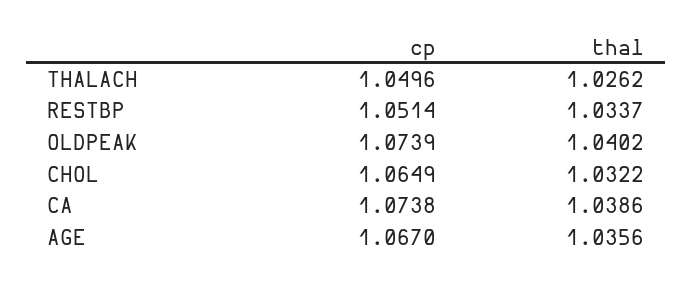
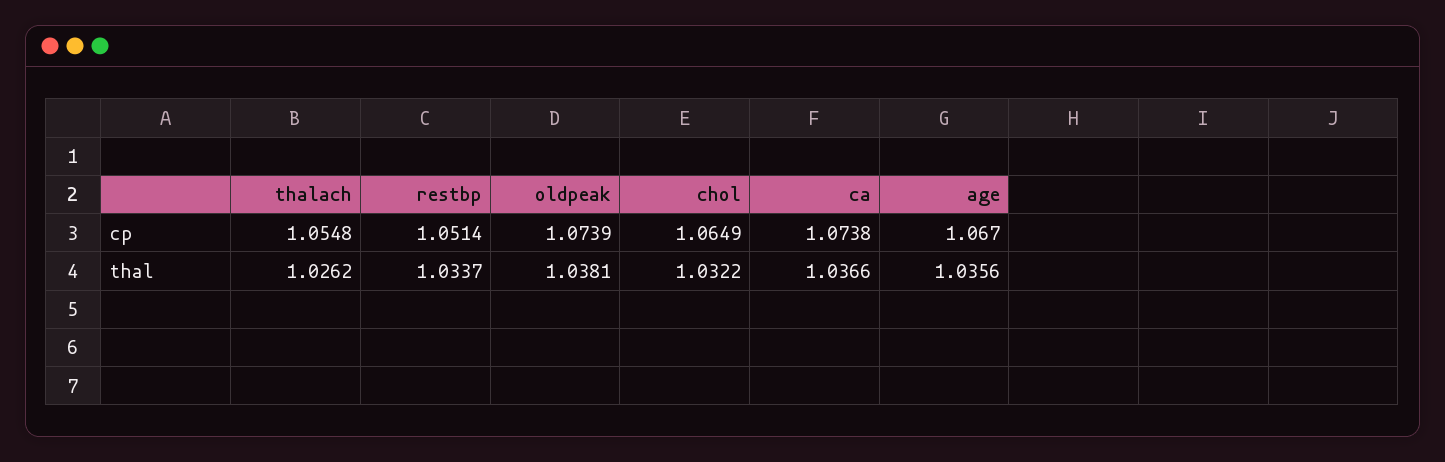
cp, THALACH: 1.0496 -> 1.0548
thal, OLDPEAK: 1.0402 -> 1.0381
thal, CA: 1.0386 -> 1.0366

